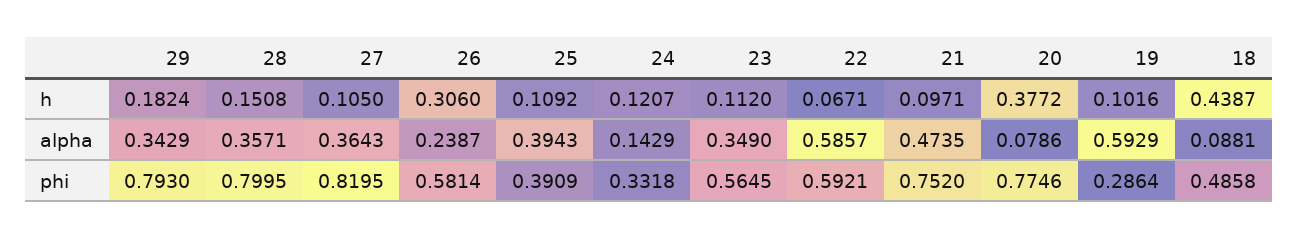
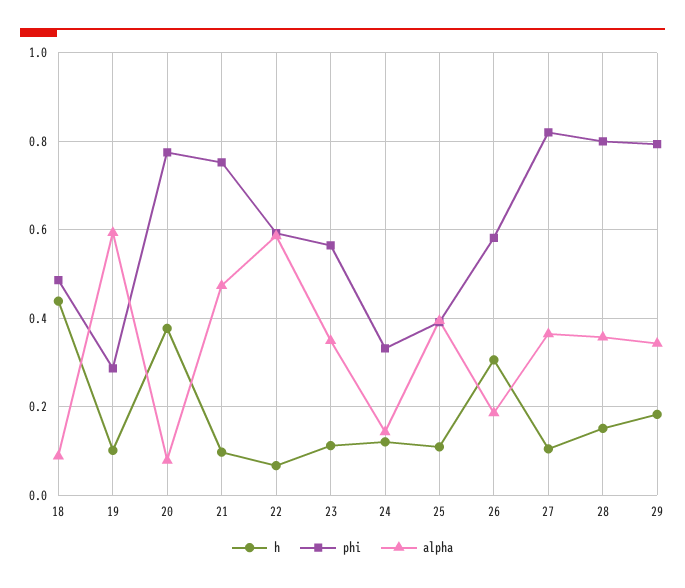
alpha, 26: 0.2387 -> 0.18

